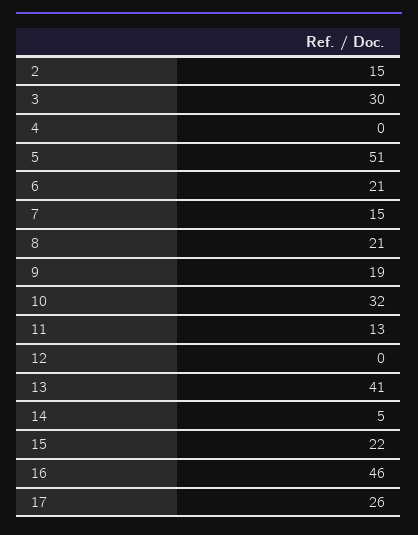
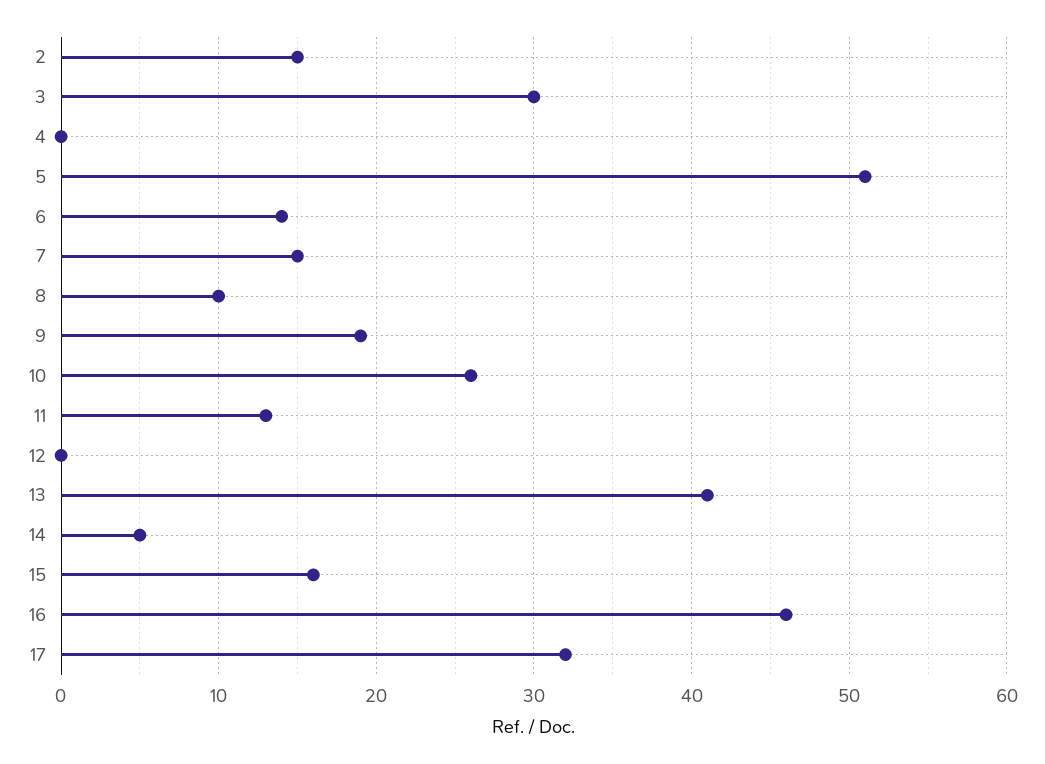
6: 21 -> 14
8: 21 -> 10
10: 32 -> 26
15: 22 -> 16
17: 26 -> 32

